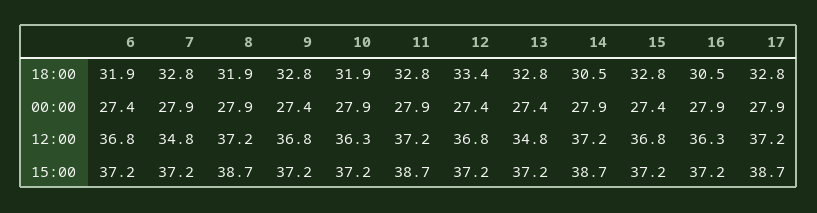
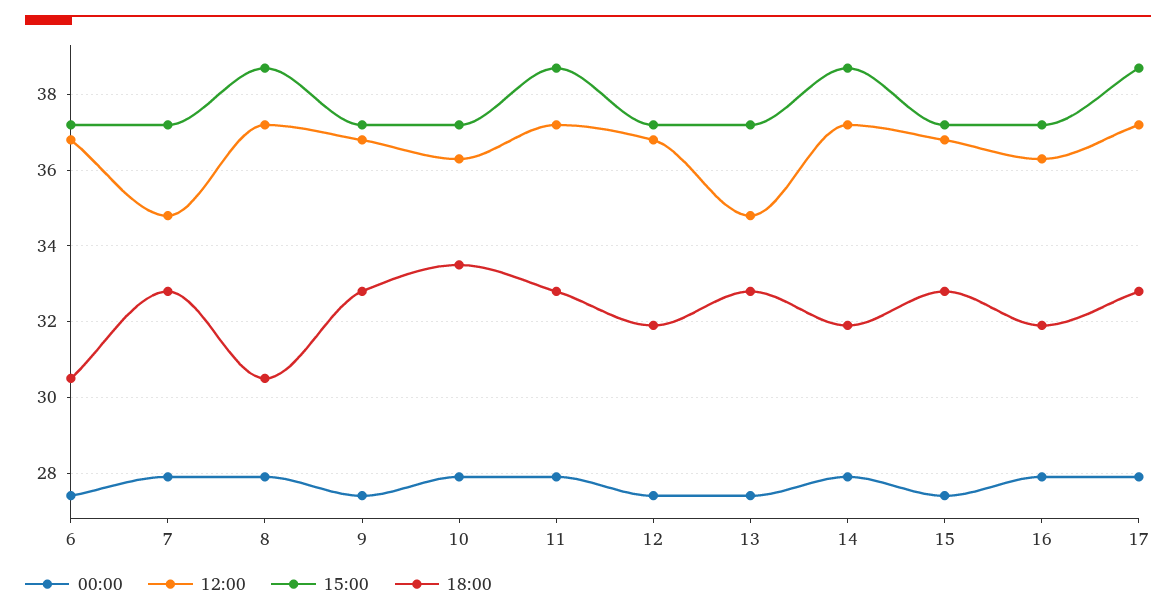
18:00, 6: 31.9 -> 30.5
18:00, 8: 31.9 -> 30.5
18:00, 10: 31.9 -> 33.5
18:00, 12: 33.4 -> 32
18:00, 14: 30.5 -> 32
18:00, 16: 30.5 -> 32

